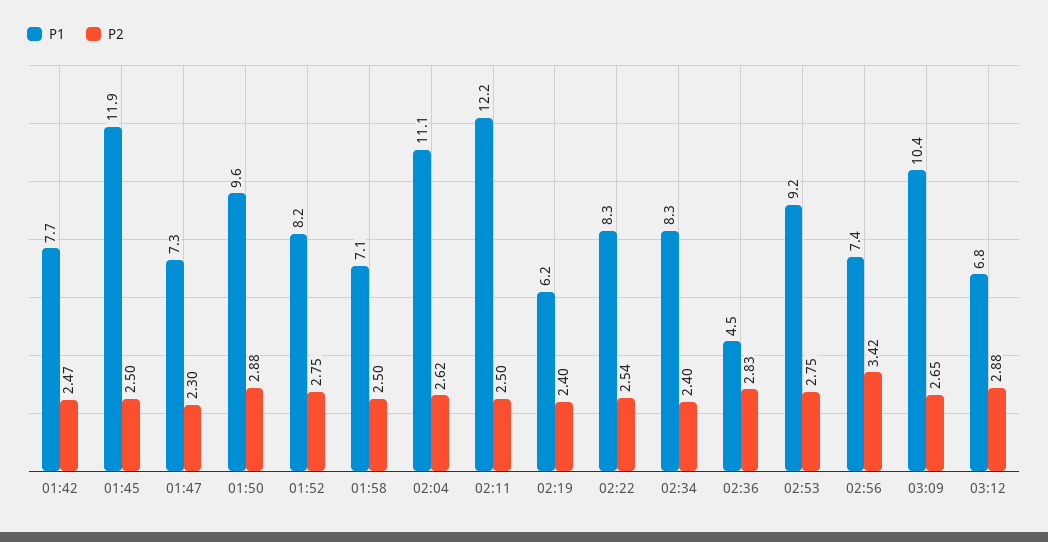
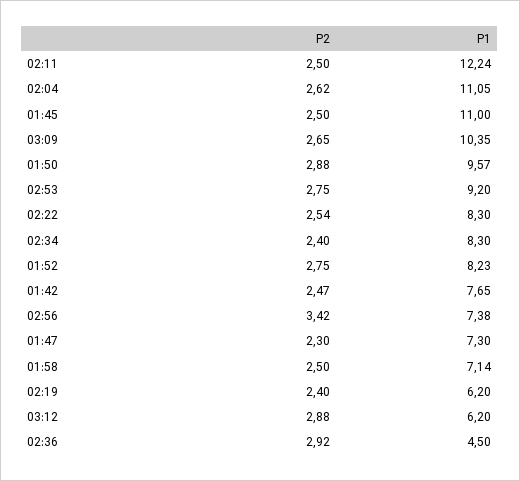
P1, 01:45: 11.9 -> 11
P2, 02:36: 2.83 -> 2.92
P1, 03:12: 6.8 -> 6.2

